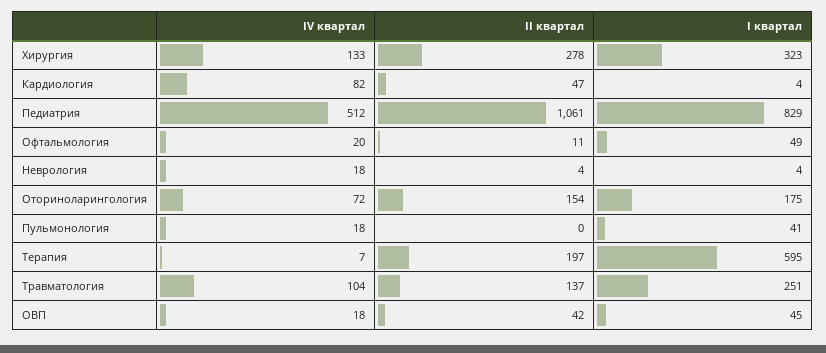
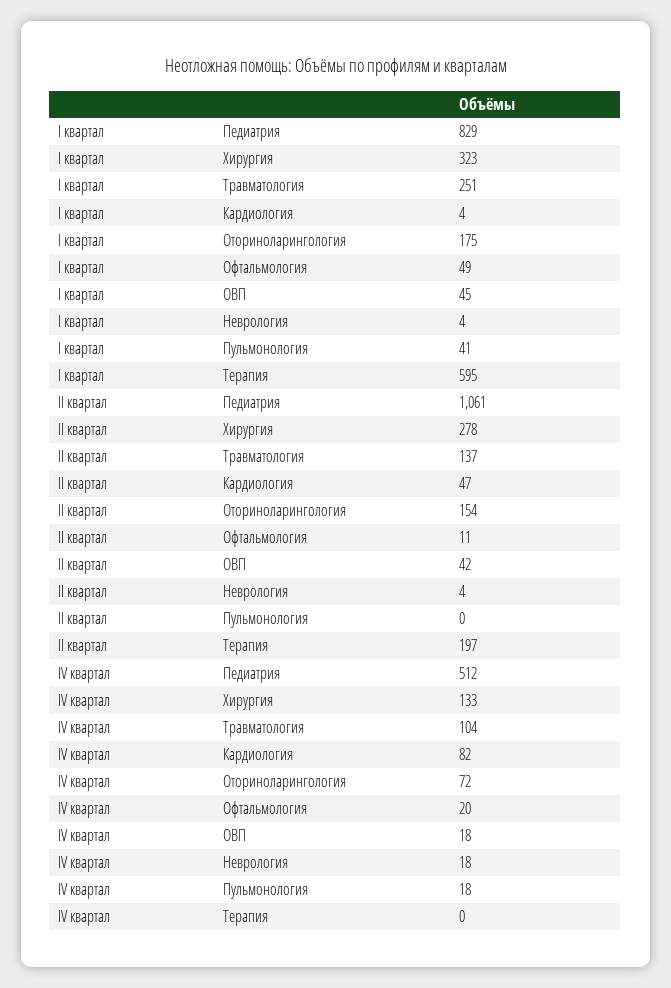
IV квартал, Терапия: 7 -> 0

